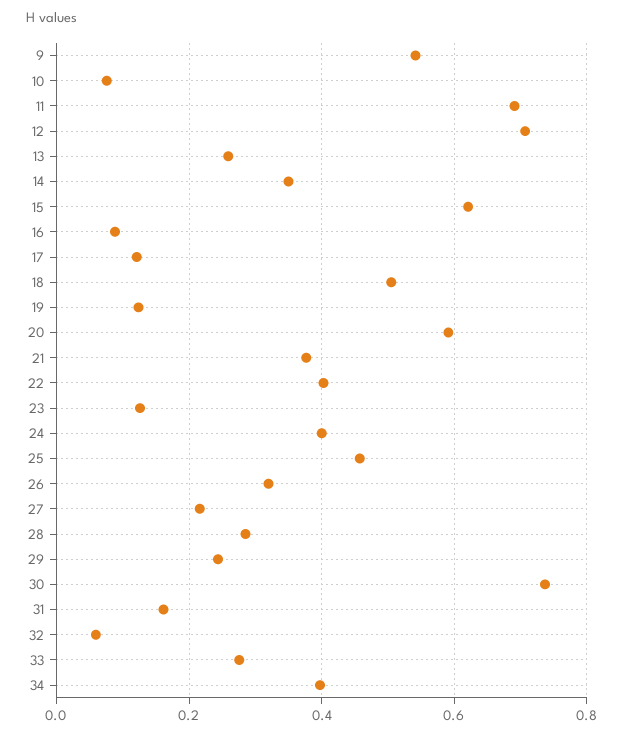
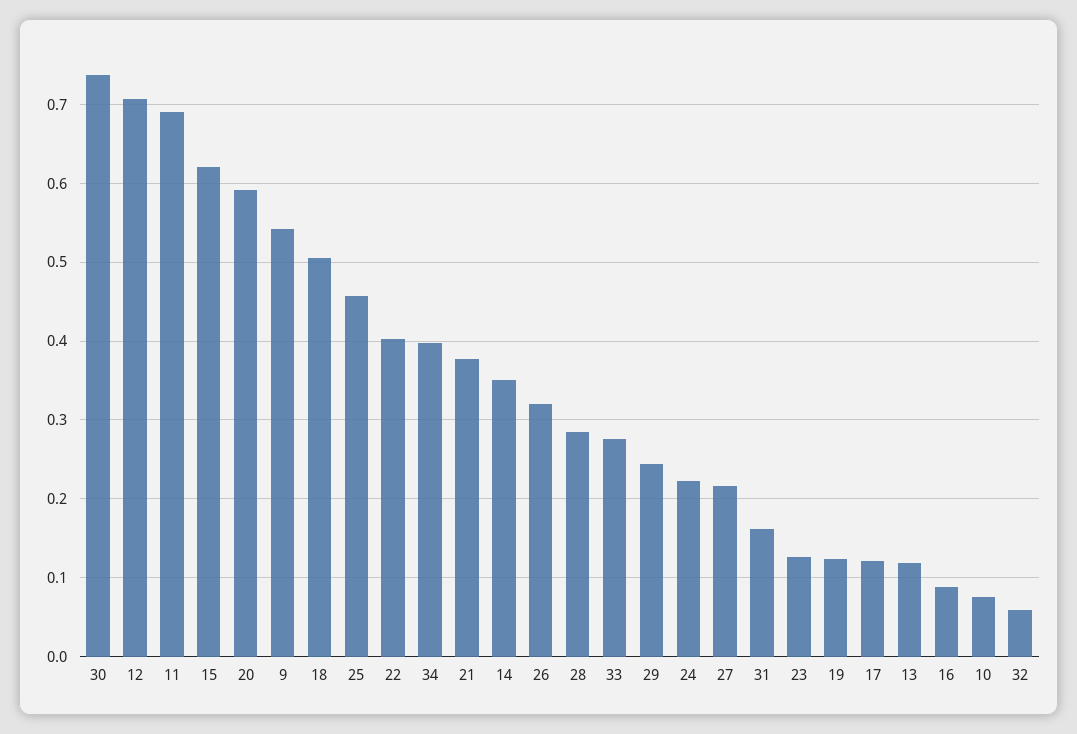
13: 0.26 -> 0.12
24: 0.4 -> 0.22

